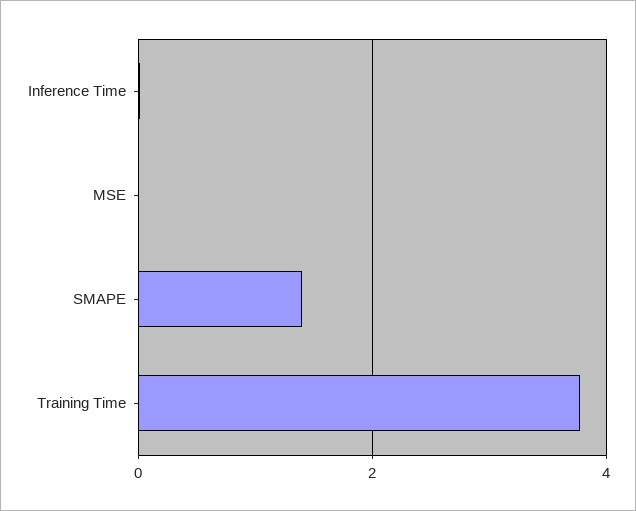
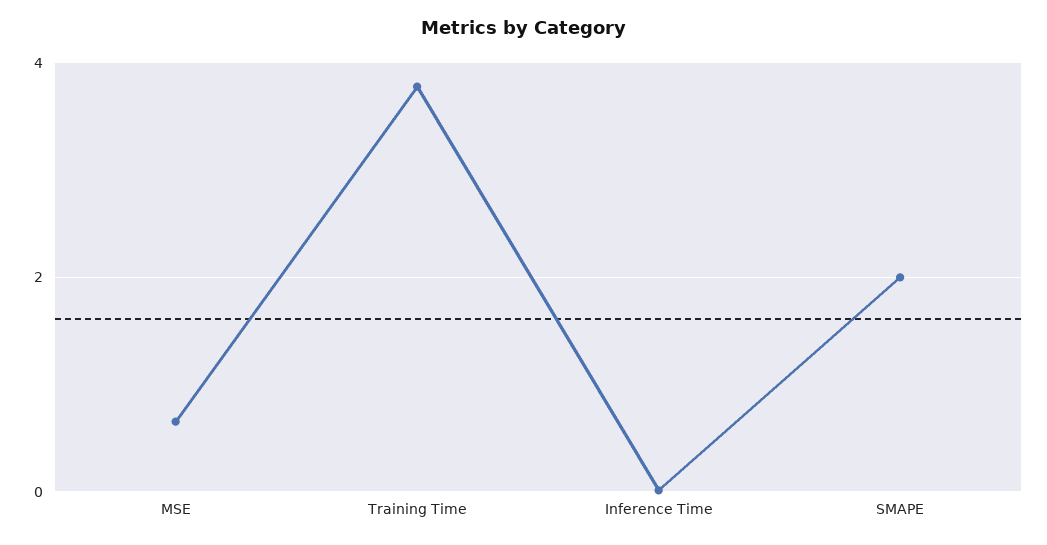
MSE: 0 -> 0.6
SMAPE: 1.4 -> 2

